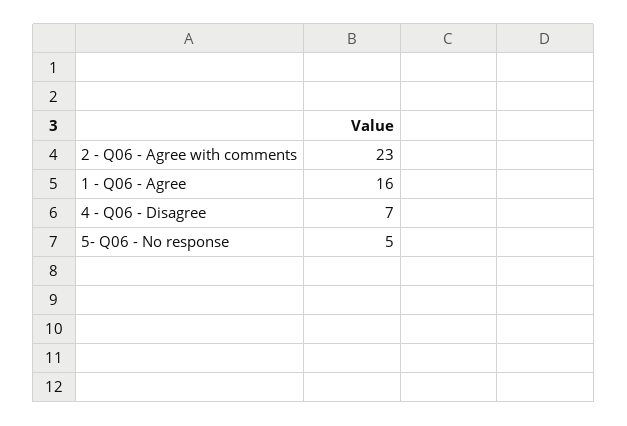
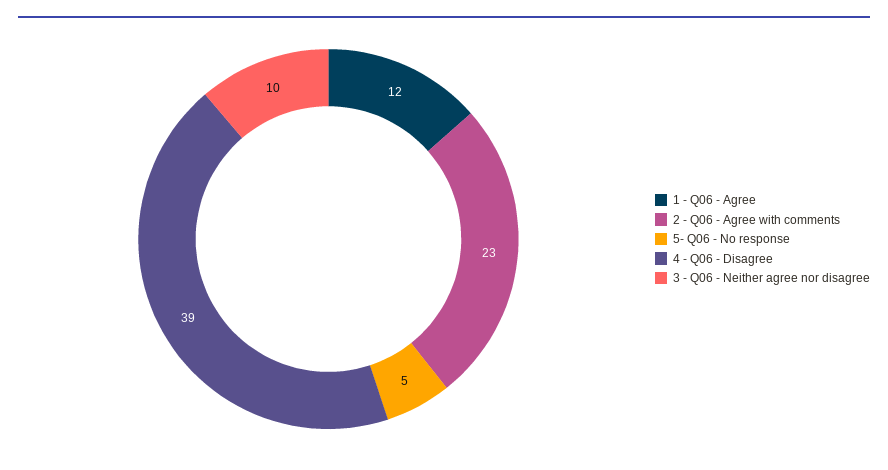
1 - Q06 - Agree: 16 -> 12
4 - Q06 - Disagree: 7 -> 39
3 - Q06 - Neither agree nor disagree: none -> 10

